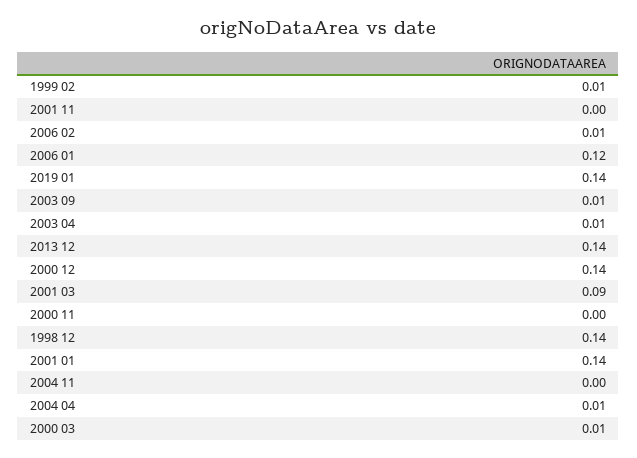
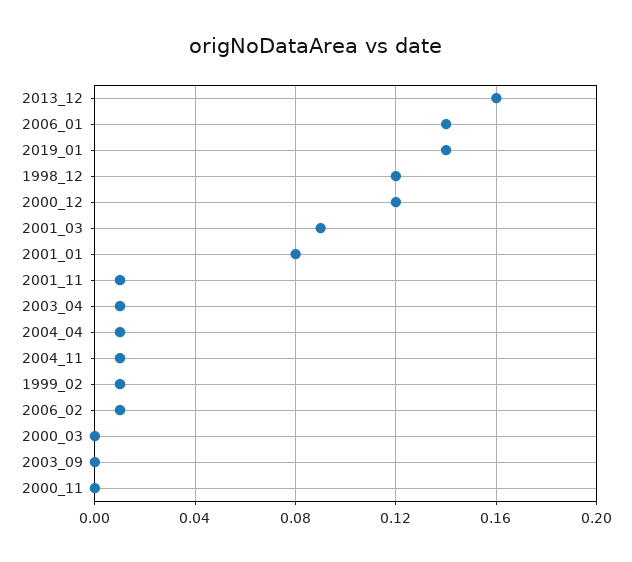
2001 11: 0 -> 0.01
2006 01: 0.12 -> 0.14
2003 09: 0.01 -> 0
2013 12: 0.14 -> 0.16
2000 12: 0.14 -> 0.12
1998 12: 0.14 -> 0.12
2001 01: 0.14 -> 0.08
2004 11: 0 -> 0.01
2000 03: 0.01 -> 0

